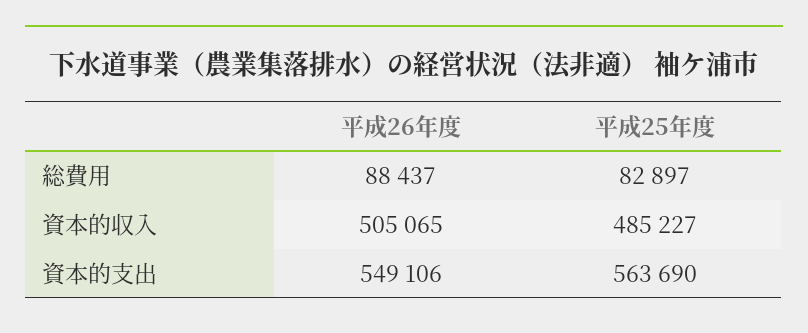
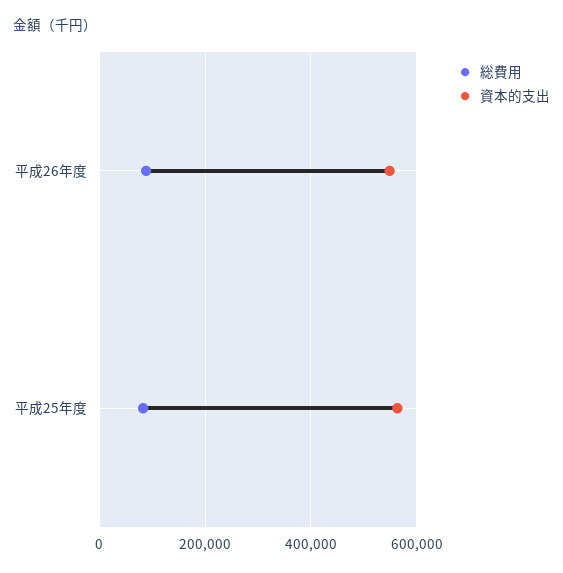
資本的収入, 平成26年度: 505065 -> none
資本的収入, 平成25年度: 485227 -> none

